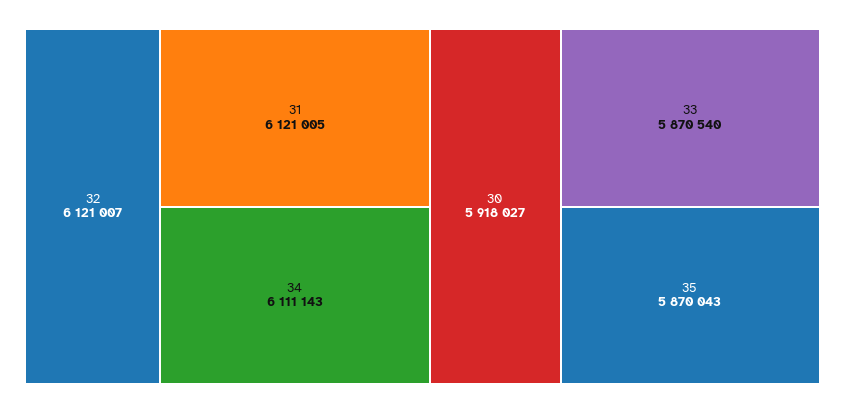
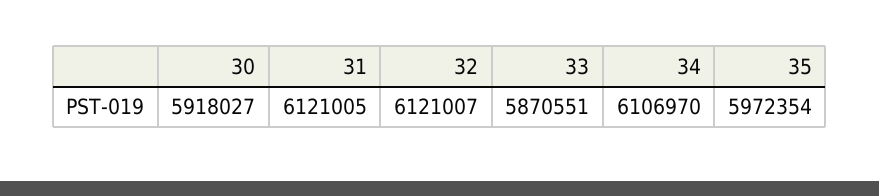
34: 6111143 -> 6106970
33: 5870540 -> 5870551
35: 5870043 -> 5972354

